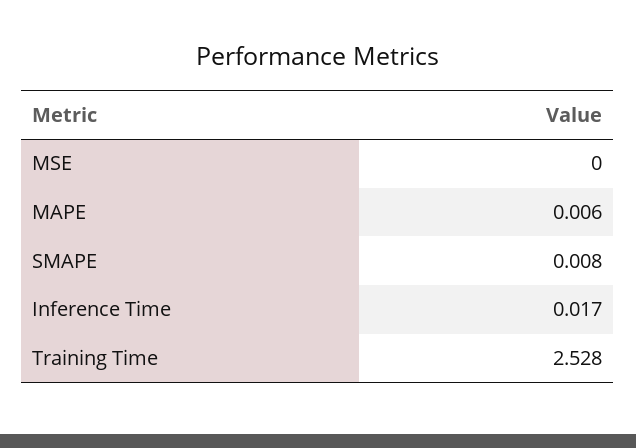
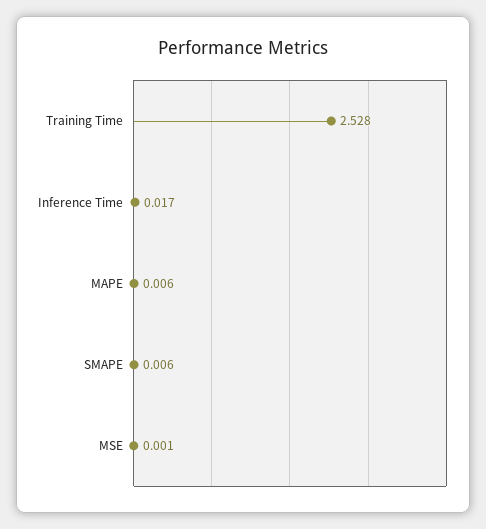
MSE: 0 -> 0.001
SMAPE: 0.008 -> 0.006

